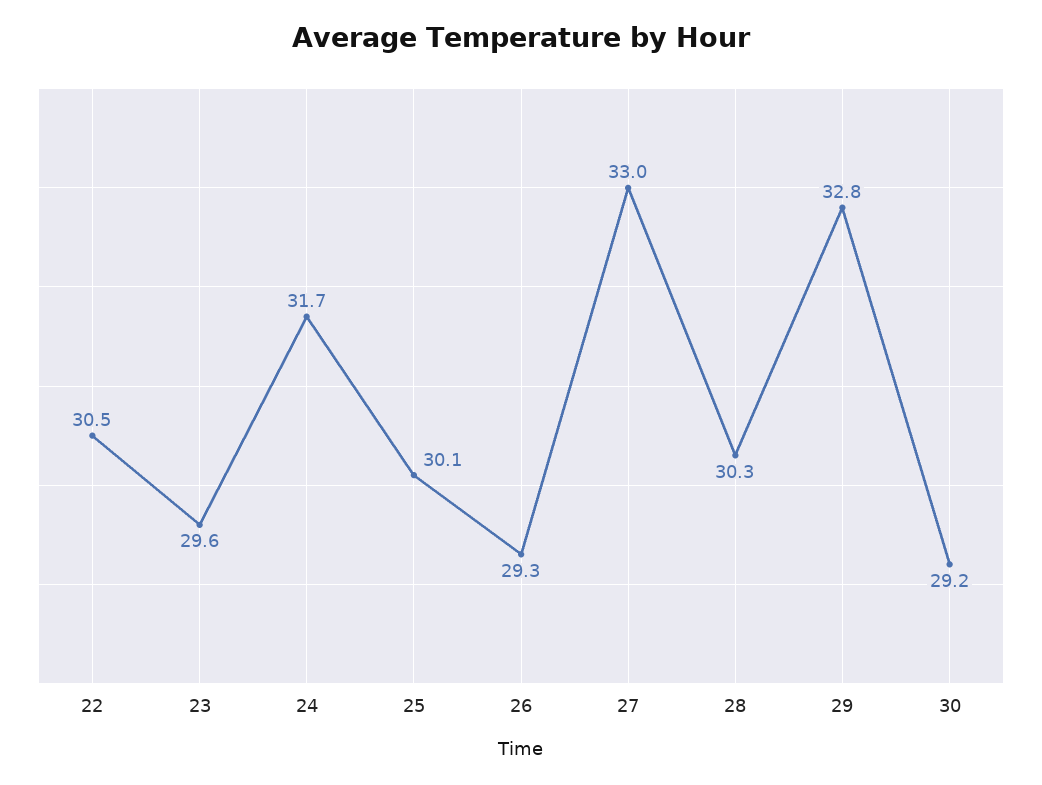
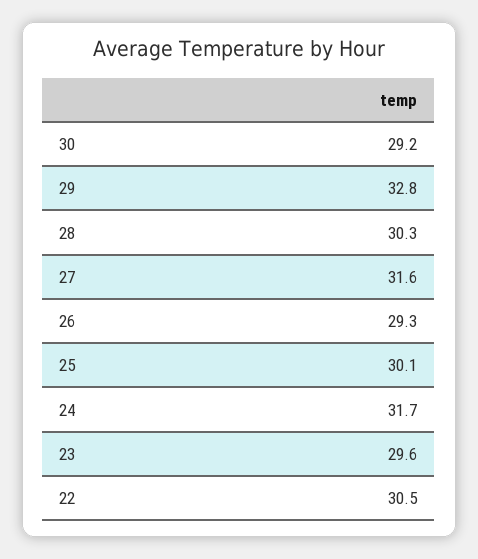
27: 33 -> 31.6

